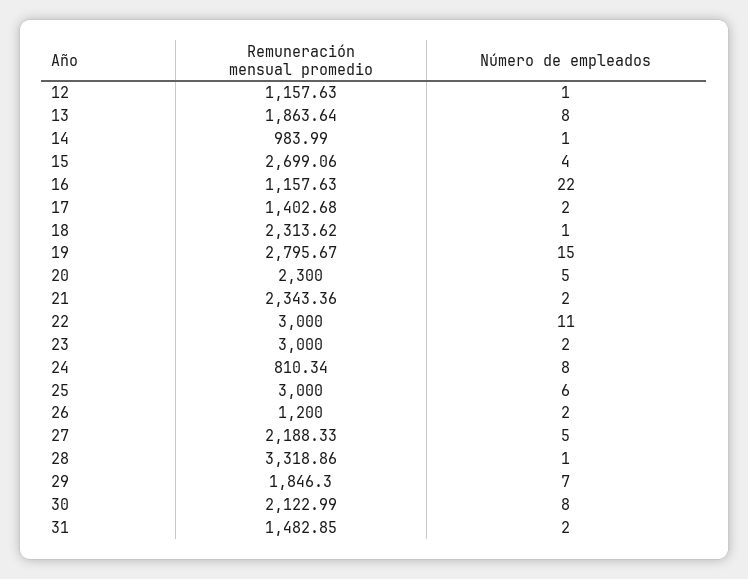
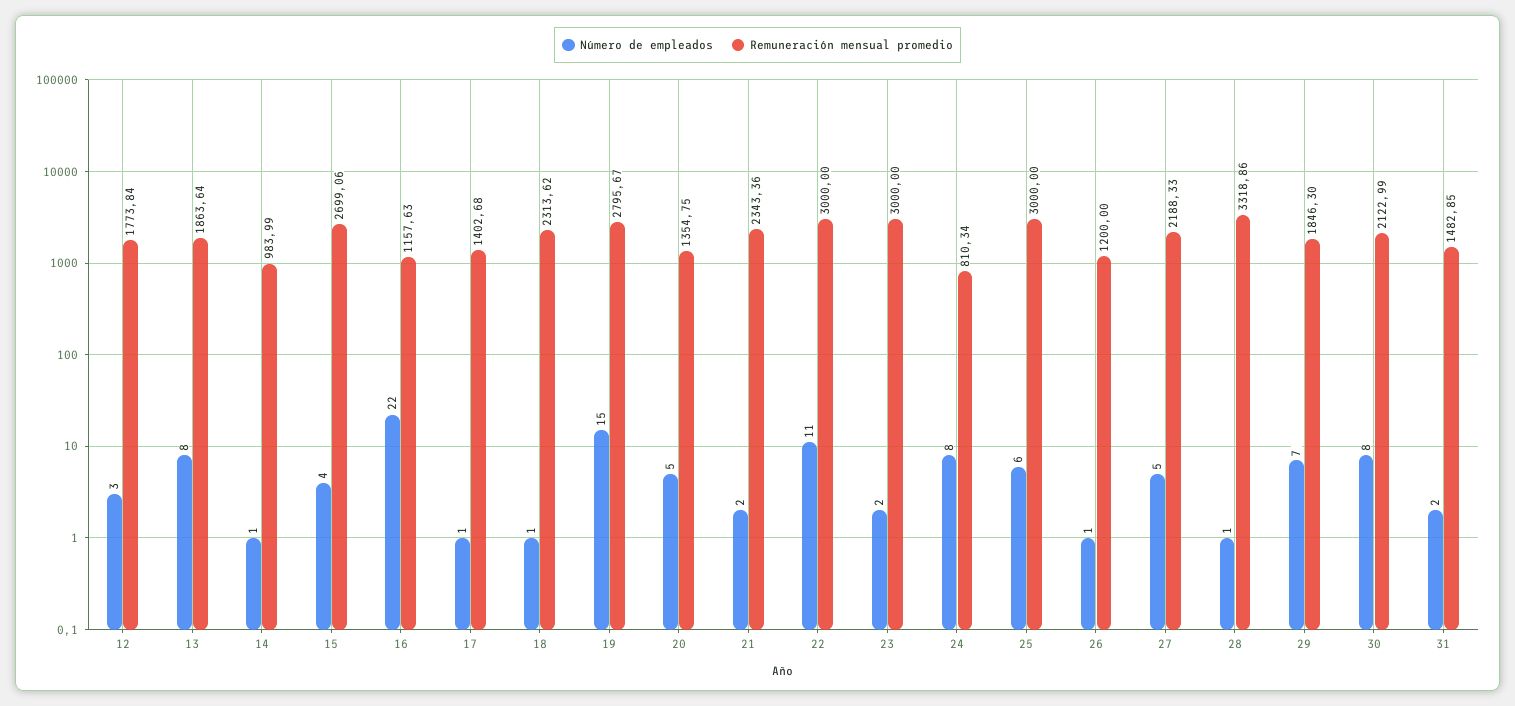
Remuneración mensual promedio, 12: 1157.63 -> 1773.84
Número de empleados, 12: 1 -> 3
Número de empleados, 17: 2 -> 1
Remuneración mensual promedio, 20: 2300 -> 1354.75
Número de empleados, 26: 2 -> 1

